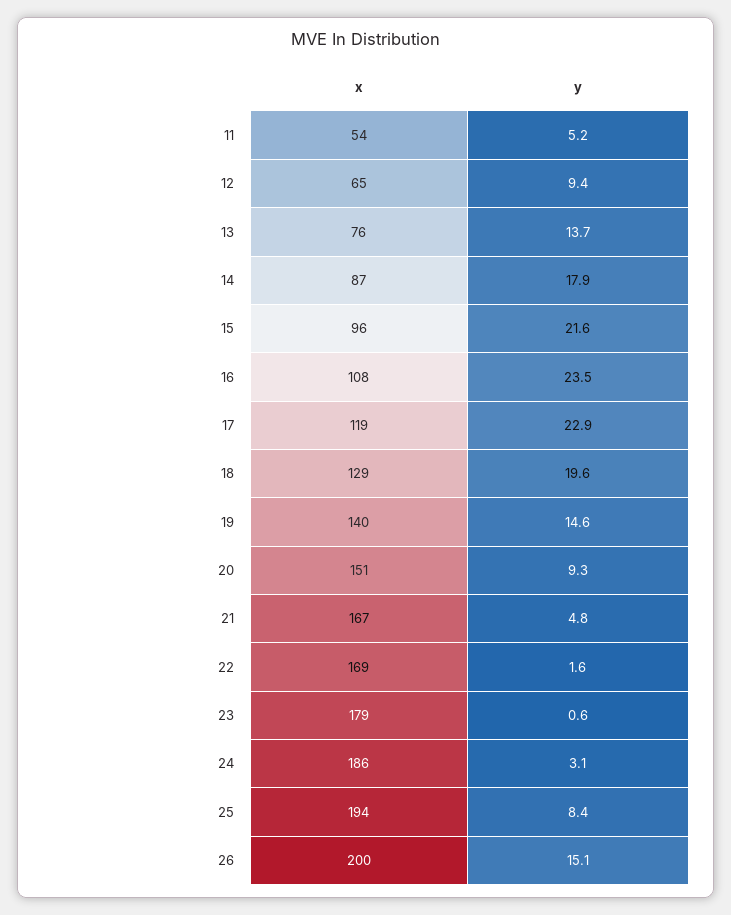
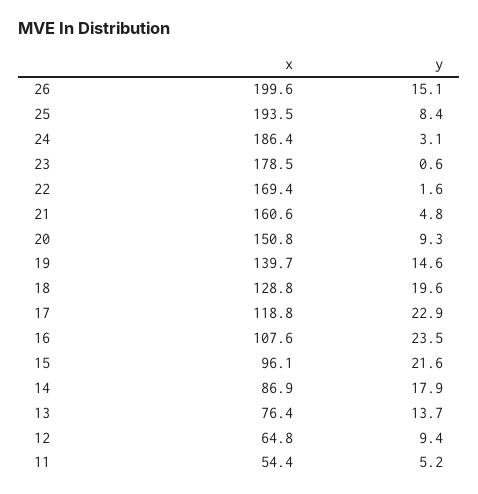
x, 21: 167 -> 160.6

